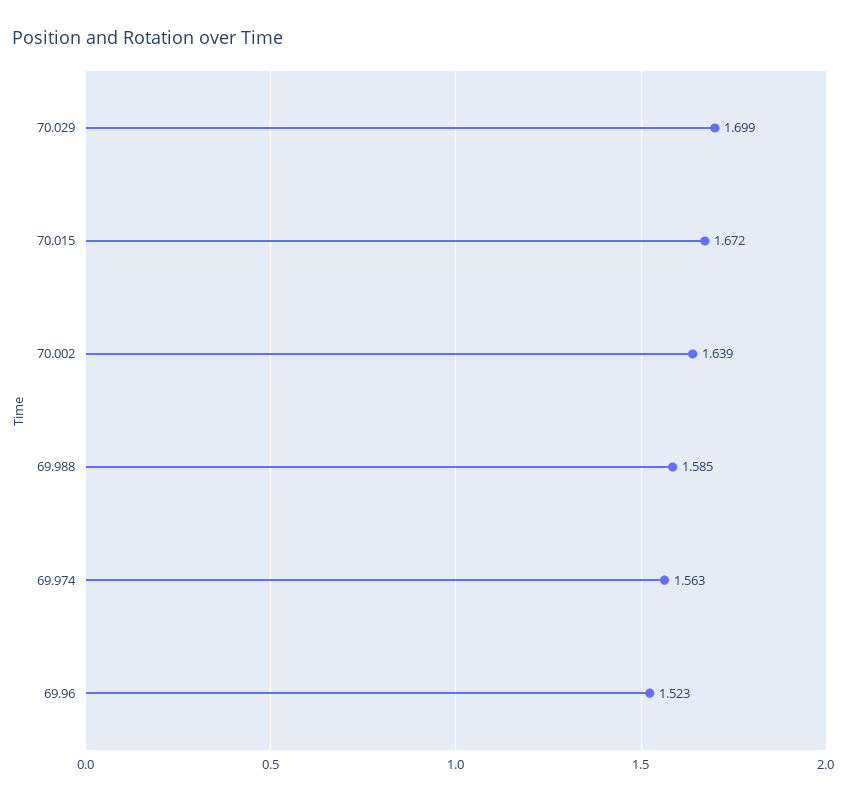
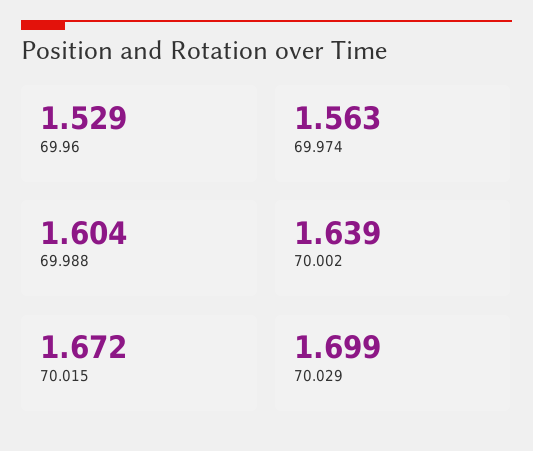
69.988: 1.585 -> 1.604
69.96: 1.523 -> 1.529

